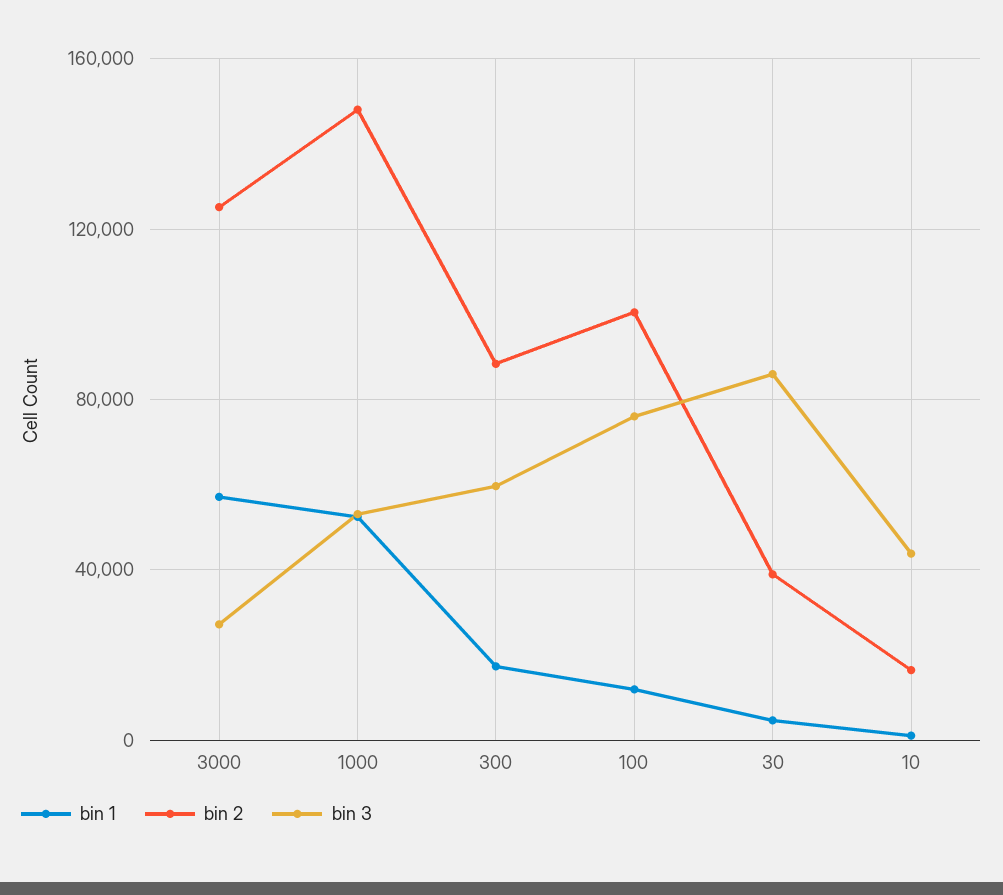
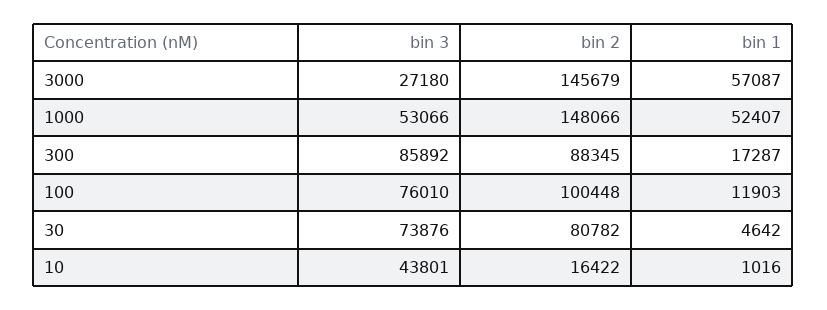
bin 2, 3000: 125000 -> 145679
bin 3, 300: 60000 -> 85892
bin 2, 30: 40000 -> 80782
bin 3, 30: 85000 -> 73876

